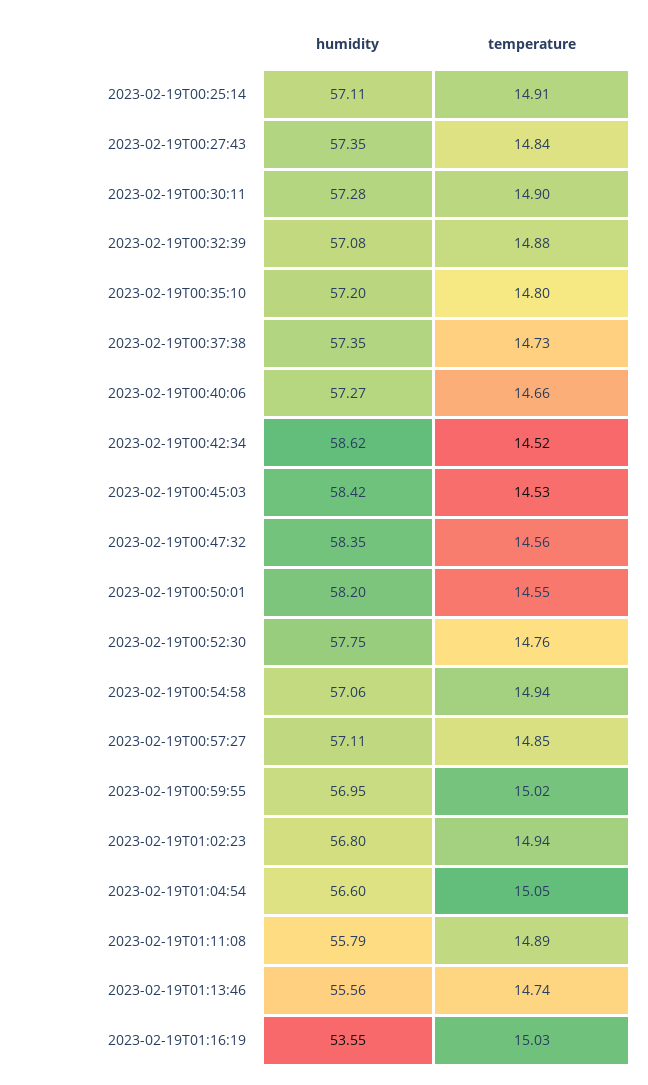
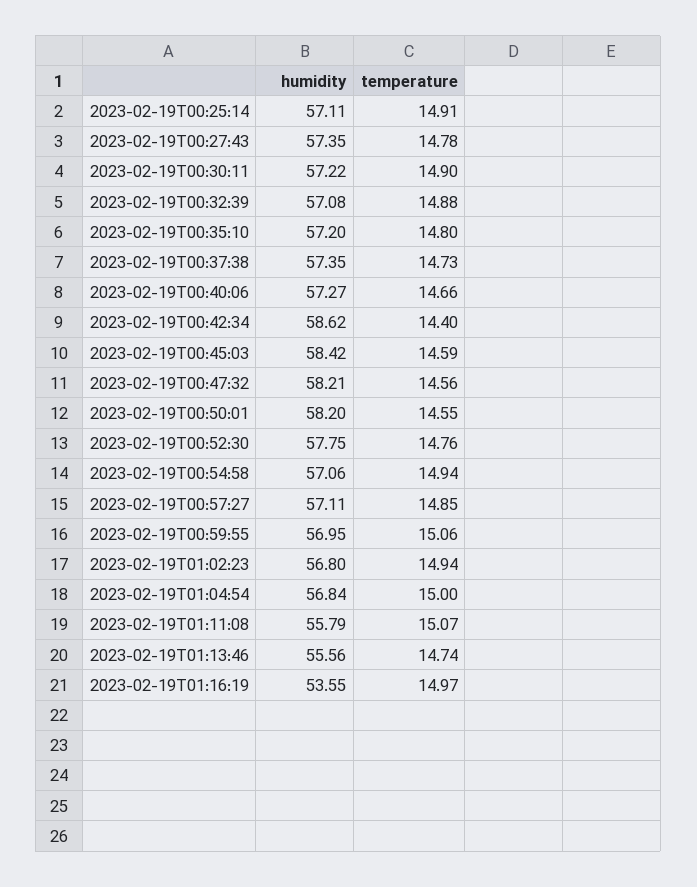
temperature, 2023-02-19T00:27:43: 14.84 -> 14.78
humidity, 2023-02-19T00:30:11: 57.28 -> 57.22
temperature, 2023-02-19T00:42:34: 14.52 -> 14.4
temperature, 2023-02-19T00:45:03: 14.53 -> 14.59
humidity, 2023-02-19T00:47:32: 58.35 -> 58.21
temperature, 2023-02-19T00:59:55: 15.02 -> 15.06
humidity, 2023-02-19T01:04:54: 56.6 -> 56.84
temperature, 2023-02-19T01:04:54: 15.05 -> 15
temperature, 2023-02-19T01:11:08: 14.89 -> 15.07
temperature, 2023-02-19T01:16:19: 15.03 -> 14.97

